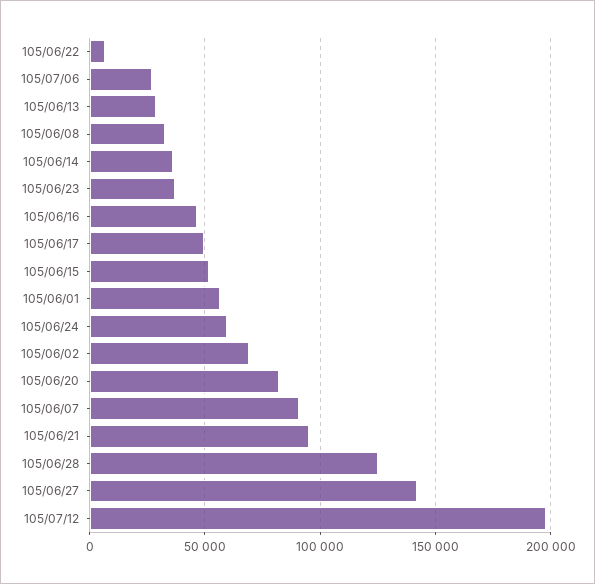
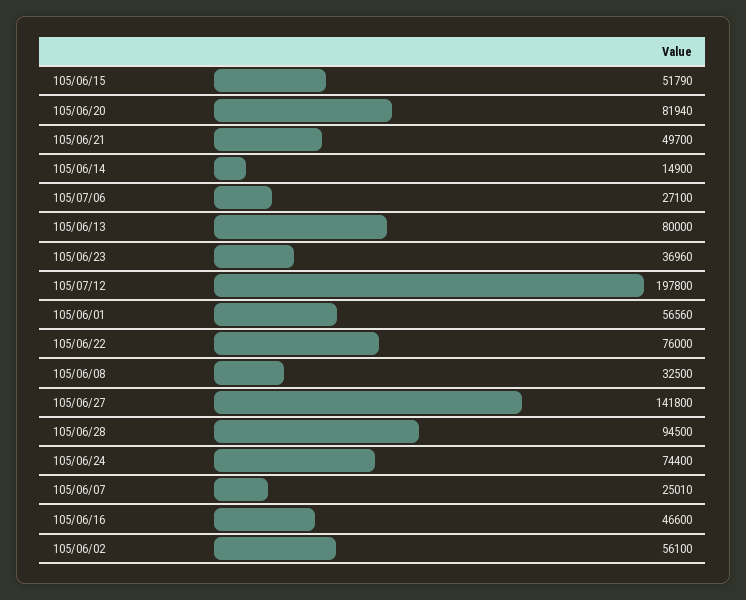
105/06/22: 5000 -> 76000
105/06/13: 30000 -> 80000
105/06/14: 35000 -> 14900
105/06/17: 50000 -> none
105/06/24: 60000 -> 74400
105/06/02: 70000 -> 56100
105/06/07: 90000 -> 25010
105/06/21: 95000 -> 49700
105/06/28: 125000 -> 94500

